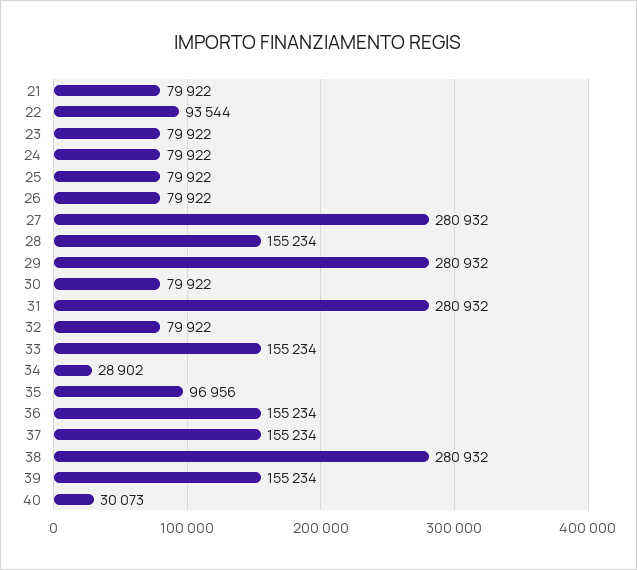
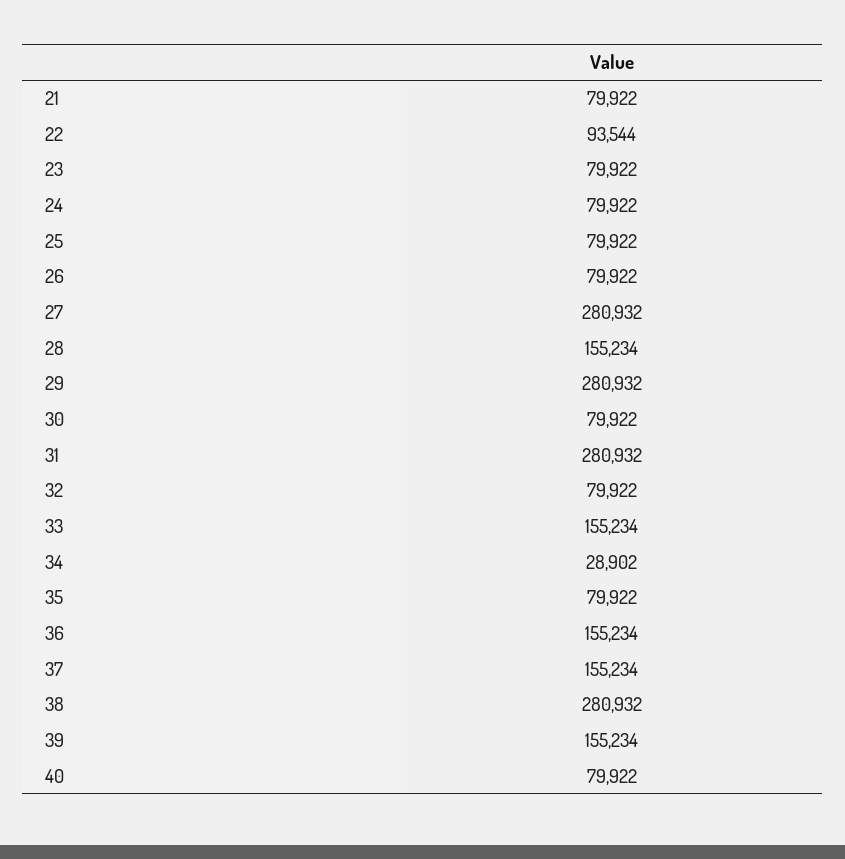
35: 96956 -> 79922
40: 30073 -> 79922

